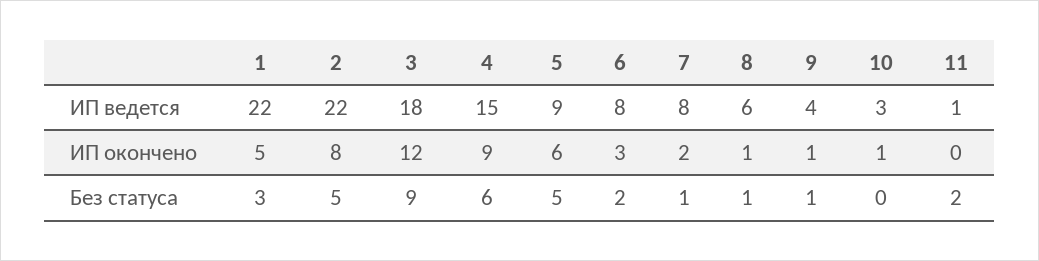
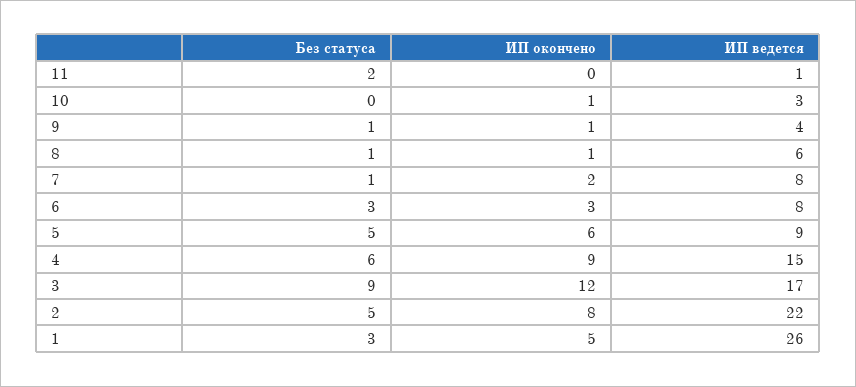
1, ИП ведется: 22 -> 26
3, ИП ведется: 18 -> 17
6, Без статуса: 2 -> 3

